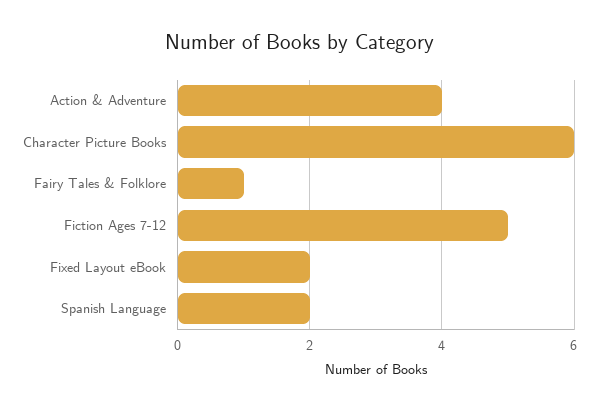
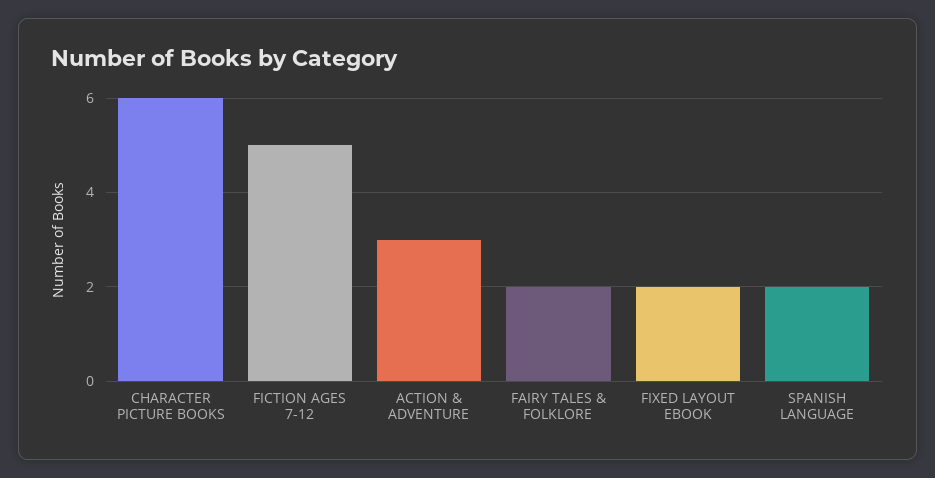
Action & Adventure: 4 -> 3
Fairy Tales & Folklore: 1 -> 2

